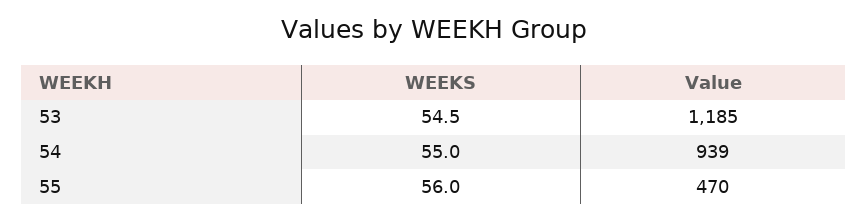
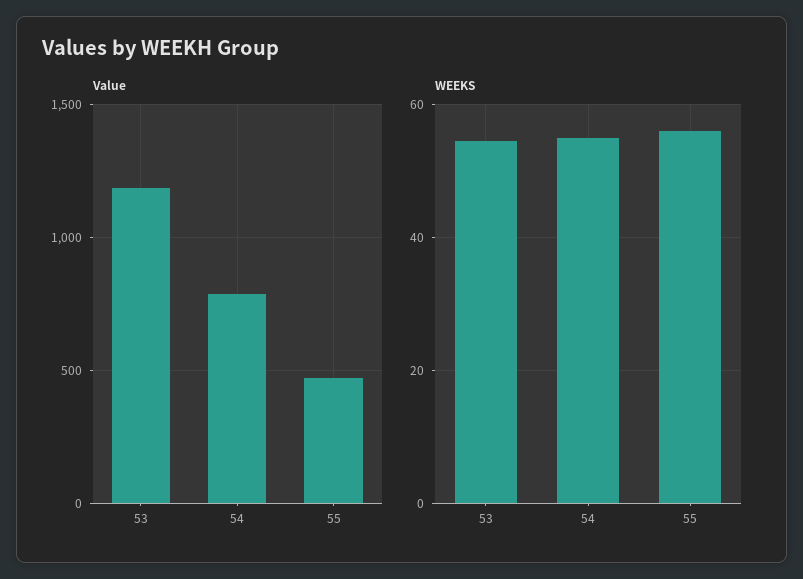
Value, 54: 939 -> 800

